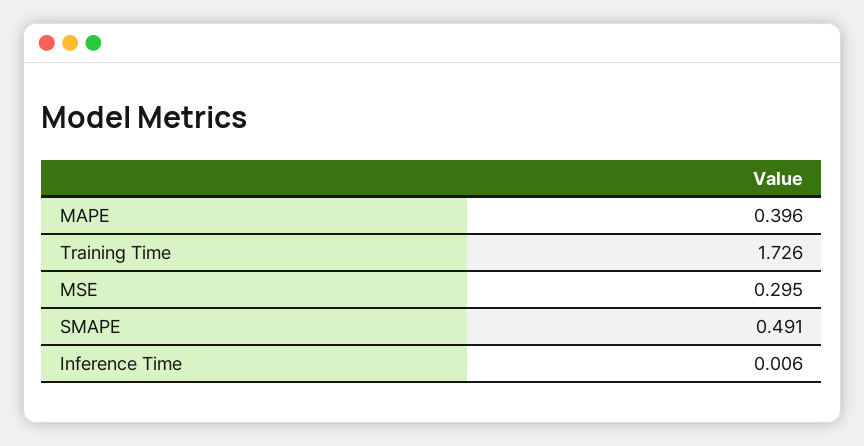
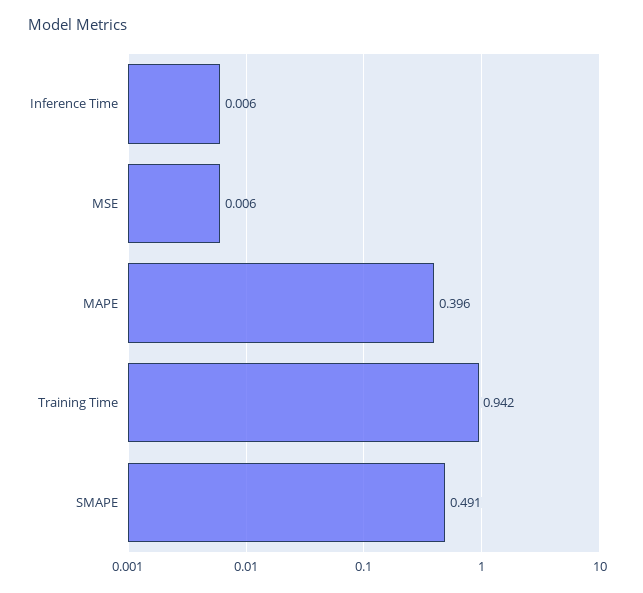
Training Time: 1.726 -> 0.942
MSE: 0.295 -> 0.006

